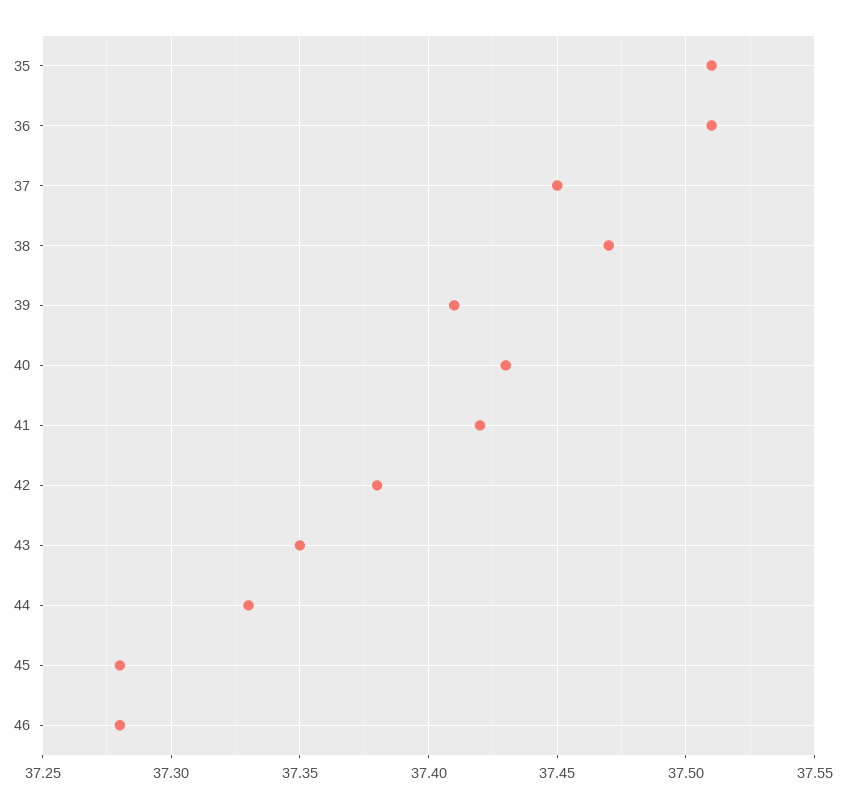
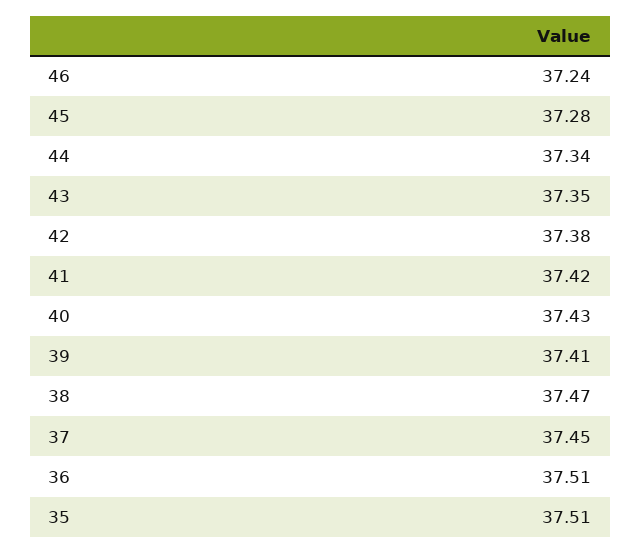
44: 37.33 -> 37.34
46: 37.28 -> 37.24

